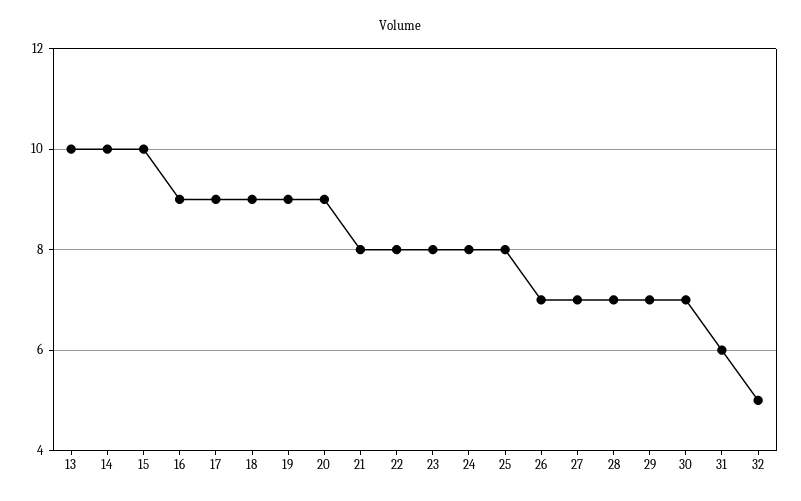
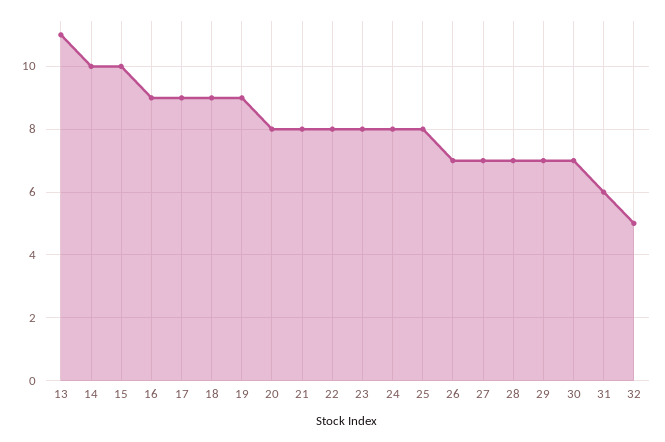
13: 10 -> 11
20: 9 -> 8

